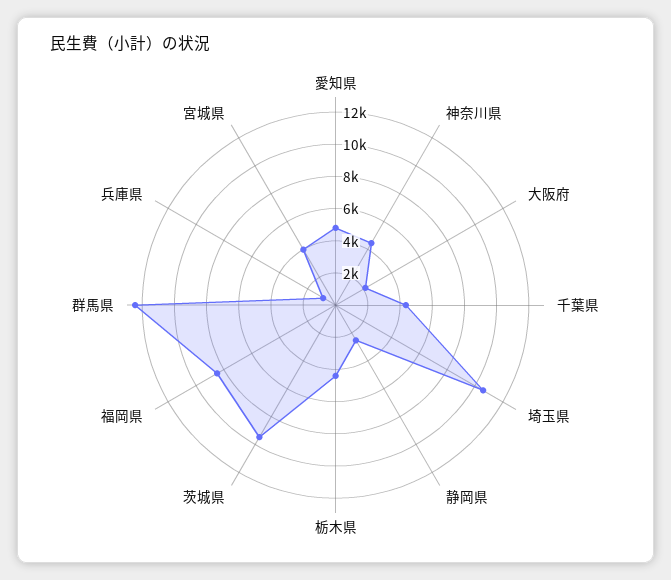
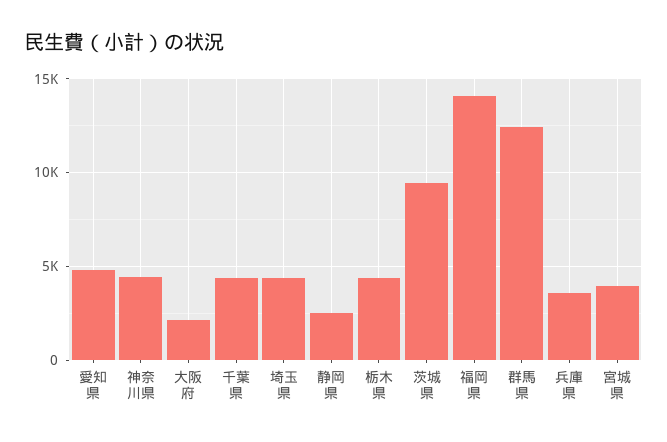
埼玉県: 10500 -> 4500
福岡県: 8500 -> 14000
兵庫県: 1000 -> 3500

